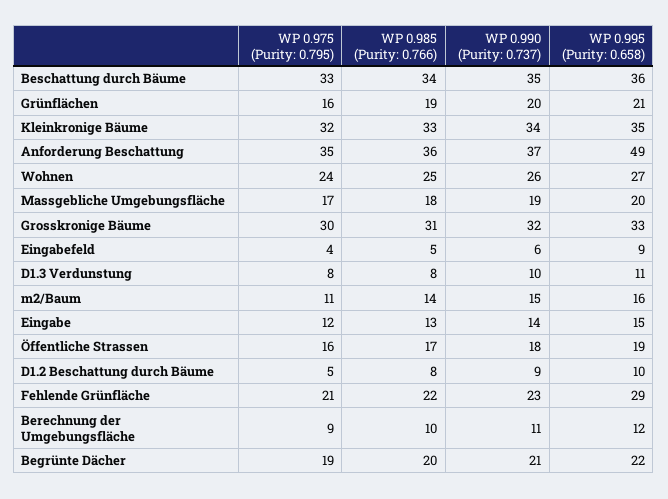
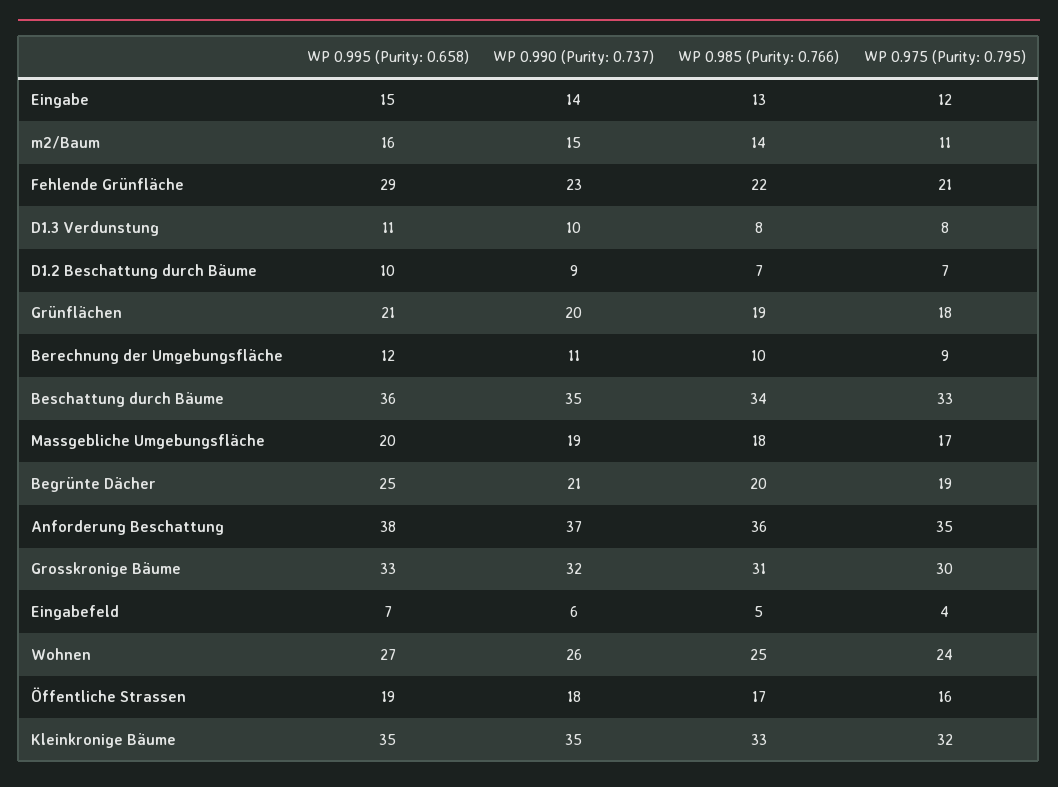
WP 0.975 (Purity: 0.795), Grünflächen: 16 -> 18
WP 0.990 (Purity: 0.737), Kleinkronige Bäume: 34 -> 35
WP 0.995 (Purity: 0.658), Anforderung Beschattung: 49 -> 38
WP 0.995 (Purity: 0.658), Eingabefeld: 9 -> 7
WP 0.975 (Purity: 0.795), D1.2 Beschattung durch Bäume: 5 -> 7
WP 0.985 (Purity: 0.766), D1.2 Beschattung durch Bäume: 8 -> 7
WP 0.995 (Purity: 0.658), Begrünte Dächer: 22 -> 25

